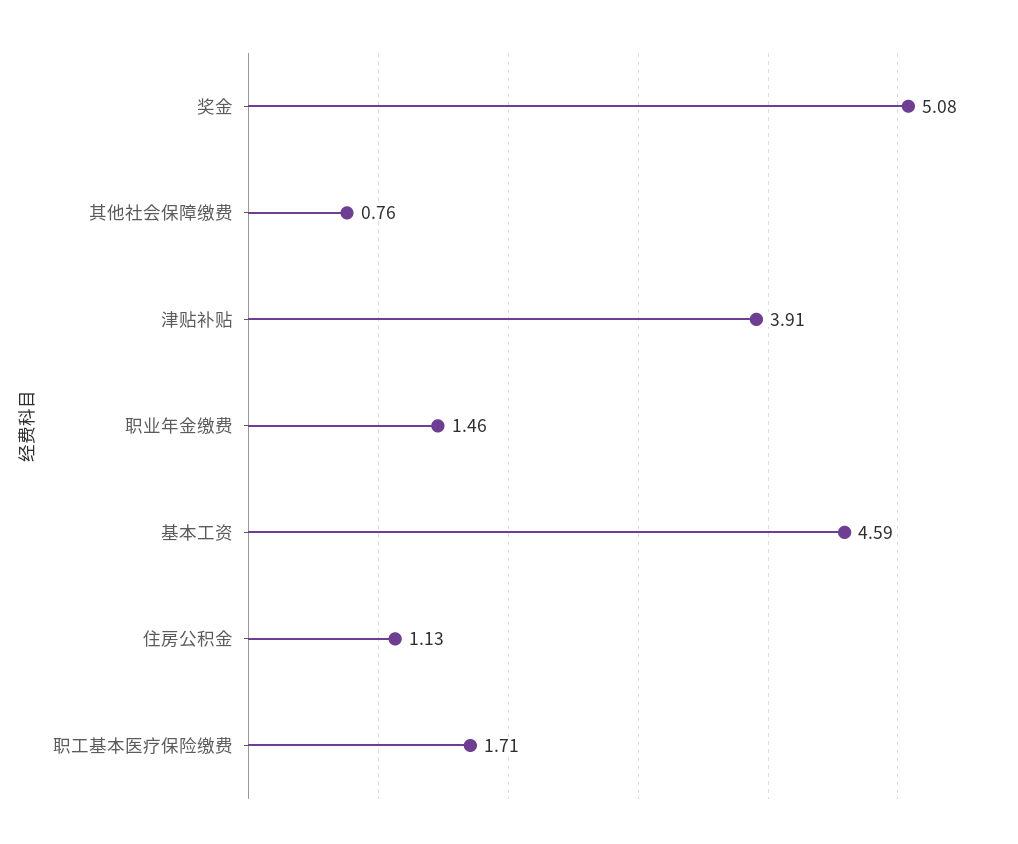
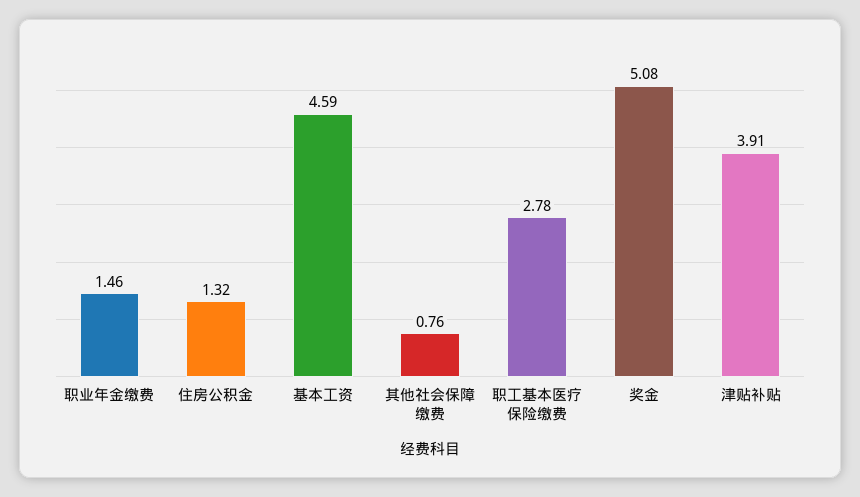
住房公积金: 1.13 -> 1.32
职工基本医疗保险缴费: 1.71 -> 2.78

